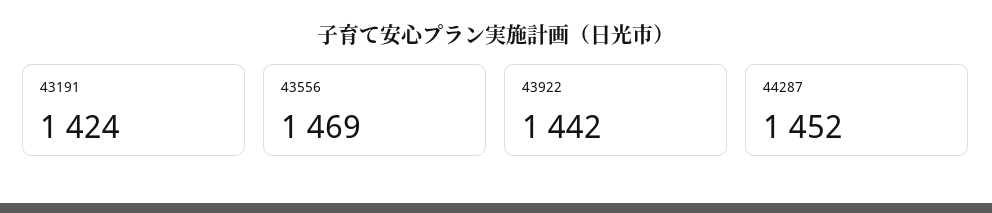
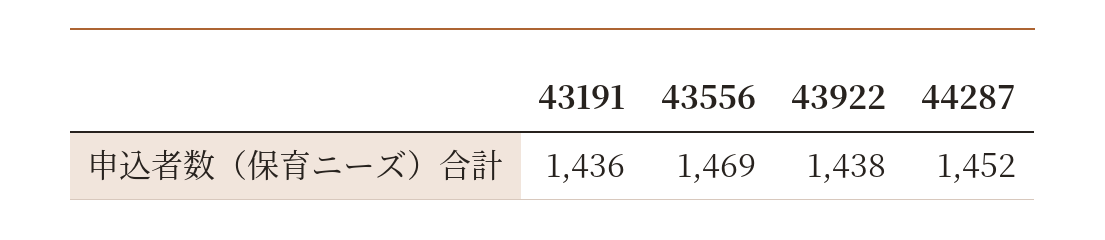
43191: 1424 -> 1436
43922: 1442 -> 1438

